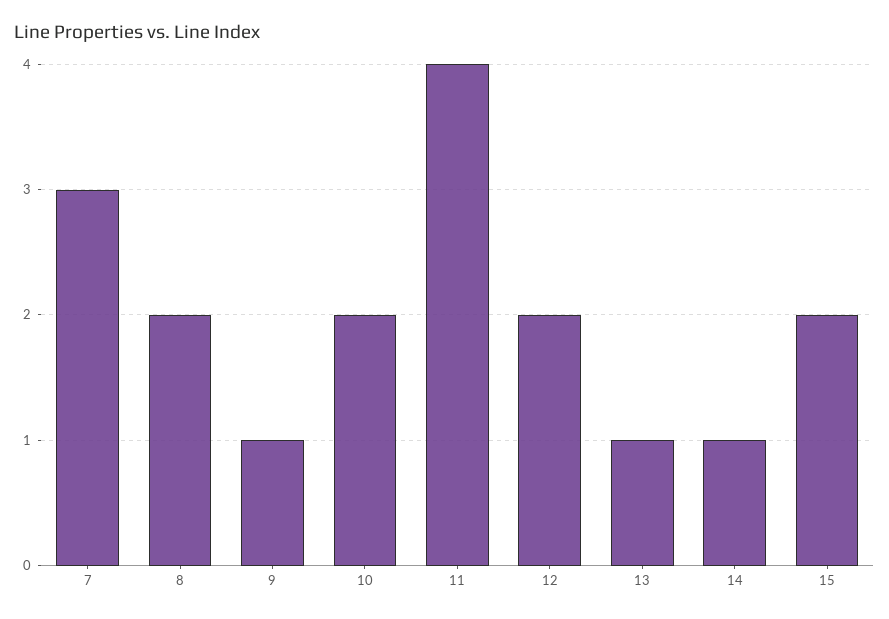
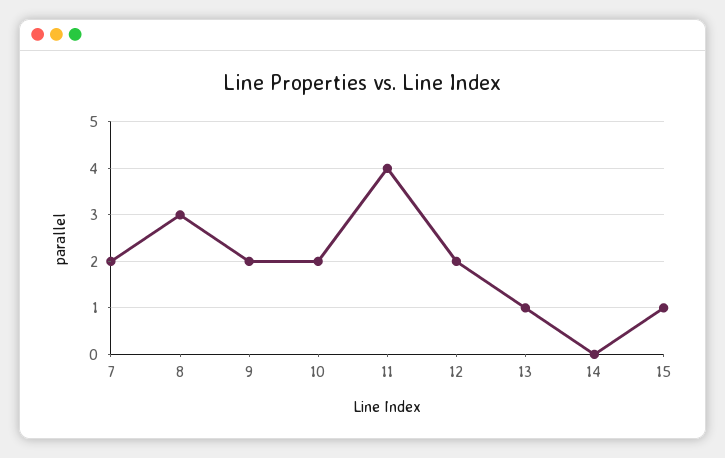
7: 3 -> 2
8: 2 -> 3
9: 1 -> 2
14: 1 -> 0
15: 2 -> 1

